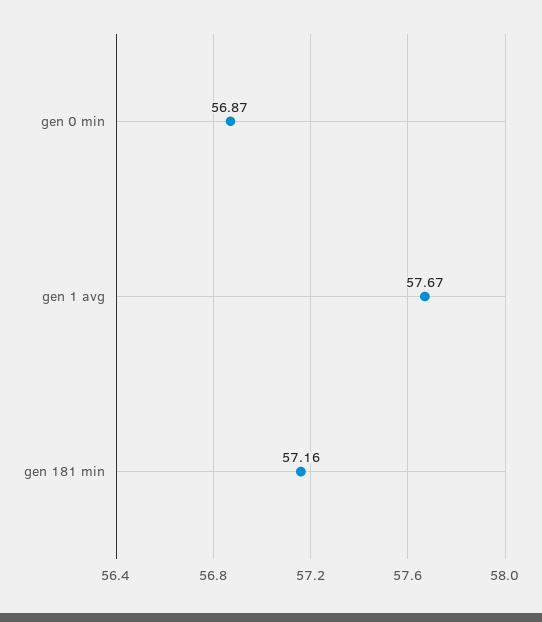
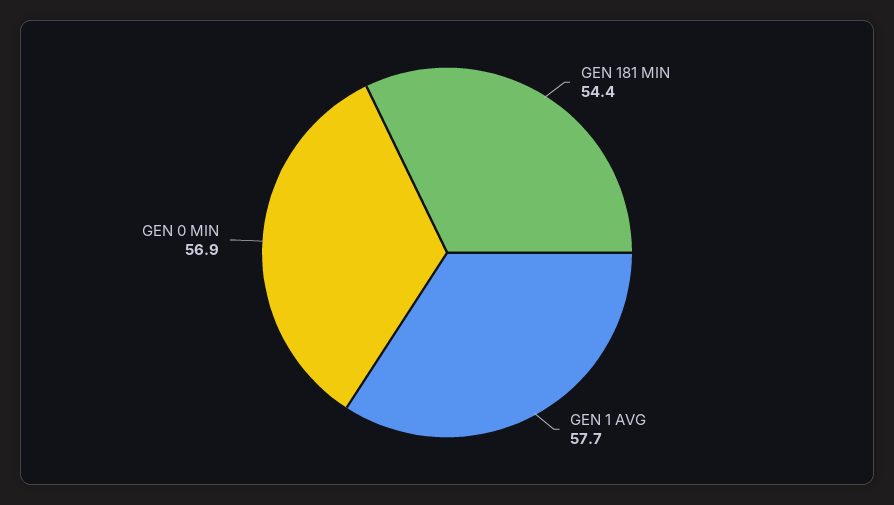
gen 181 min: 57.16 -> 54.4

